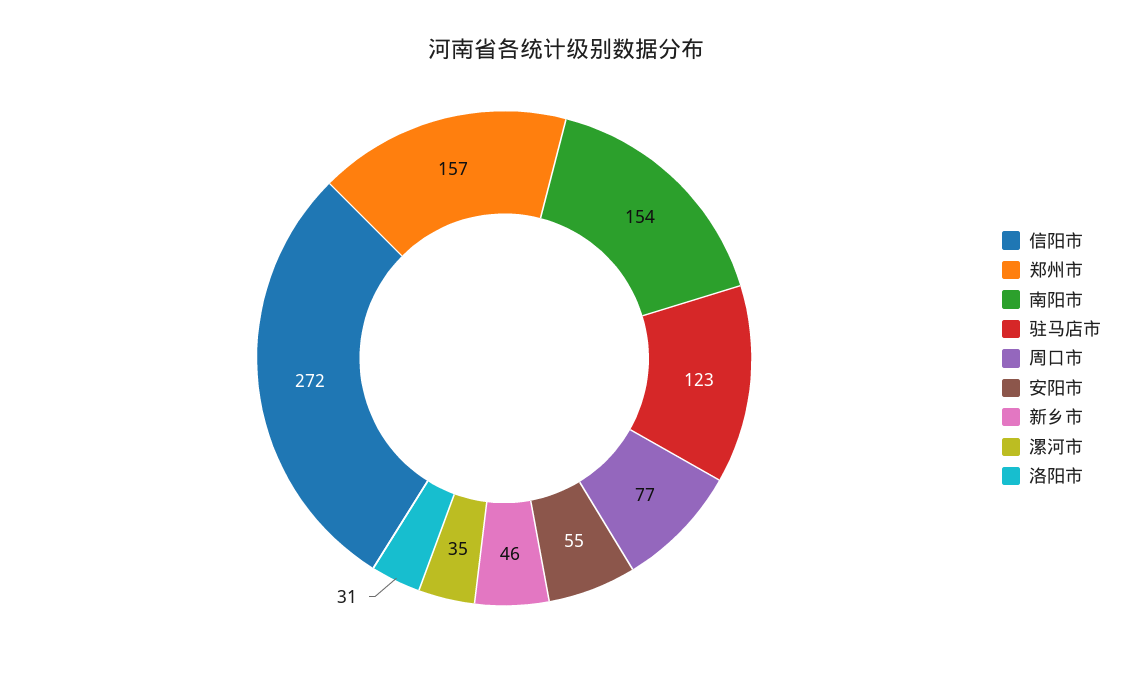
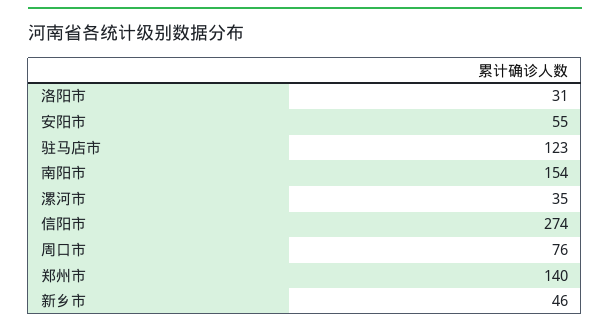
信阳市: 272 -> 274
郑州市: 157 -> 140
周口市: 77 -> 76

